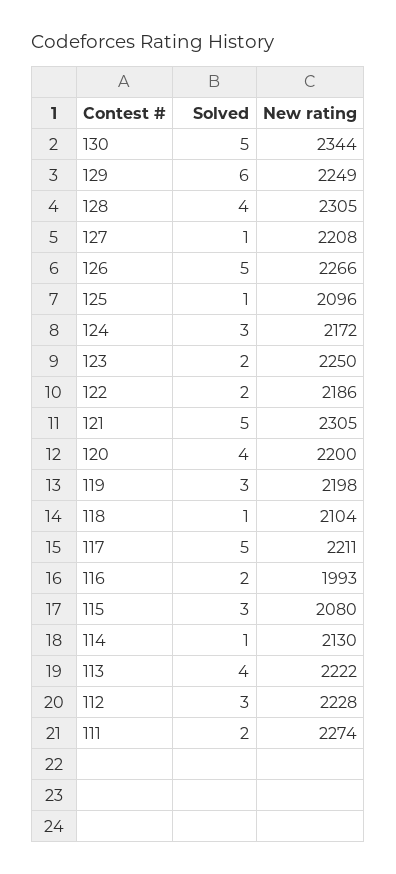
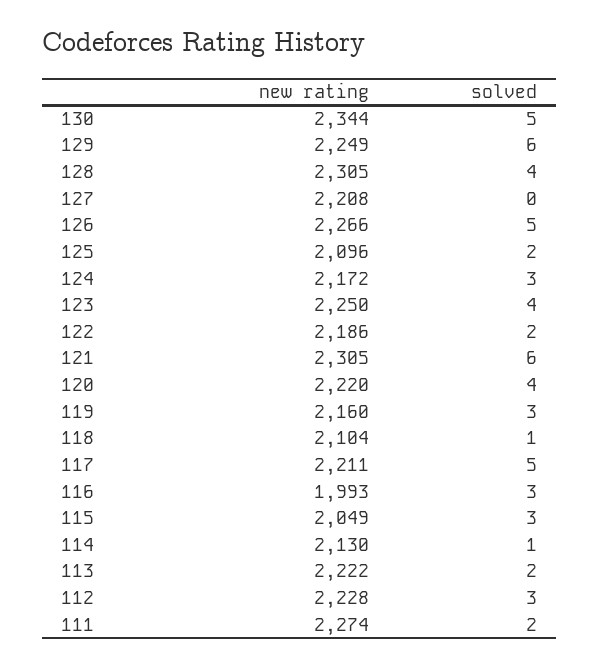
Solved, 127: 1 -> 0
Solved, 125: 1 -> 2
Solved, 123: 2 -> 4
Solved, 121: 5 -> 6
New rating, 120: 2200 -> 2220
New rating, 119: 2198 -> 2160
Solved, 116: 2 -> 3
New rating, 115: 2080 -> 2049
Solved, 113: 4 -> 2

